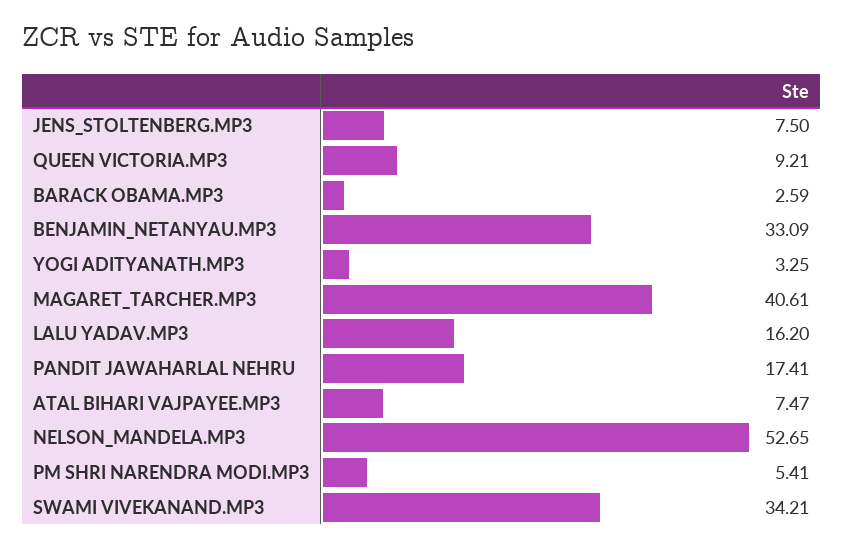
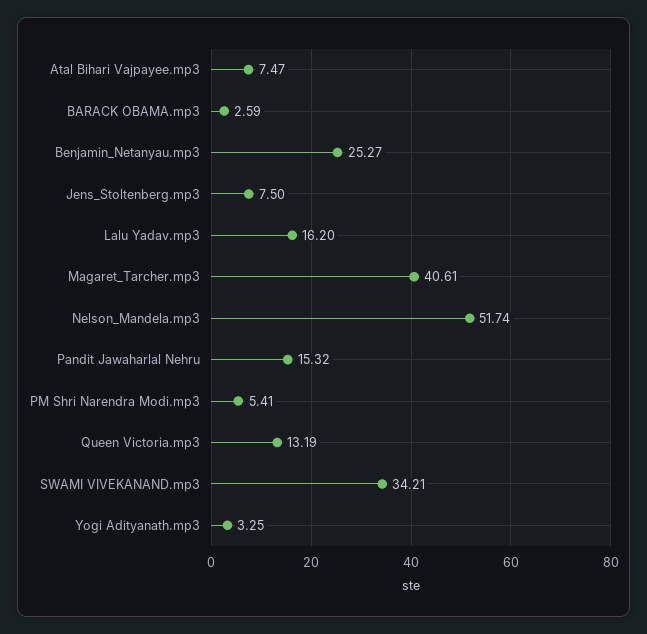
QUEEN VICTORIA.MP3: 9.21 -> 13.19
BENJAMIN_NETANYAU.MP3: 33.09 -> 25.27
PANDIT JAWAHARLAL NEHRU: 17.41 -> 15.32
NELSON_MANDELA.MP3: 52.65 -> 51.74

